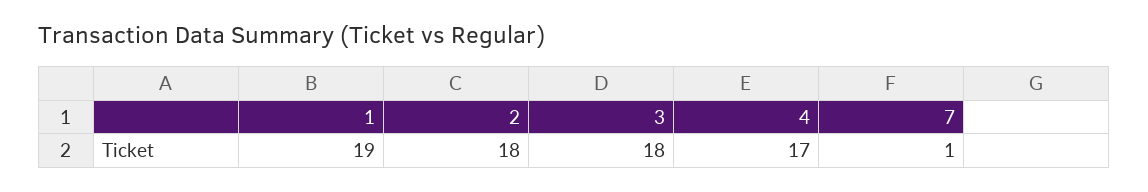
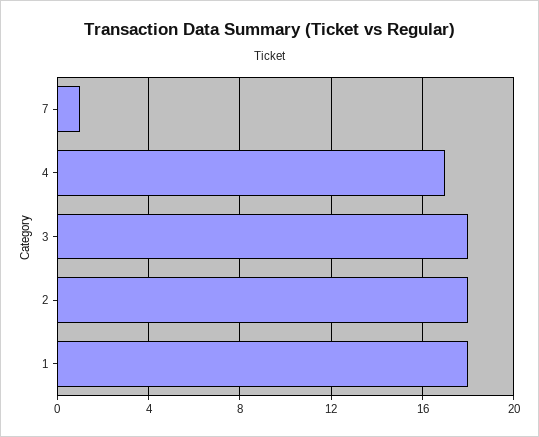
1: 19 -> 18

